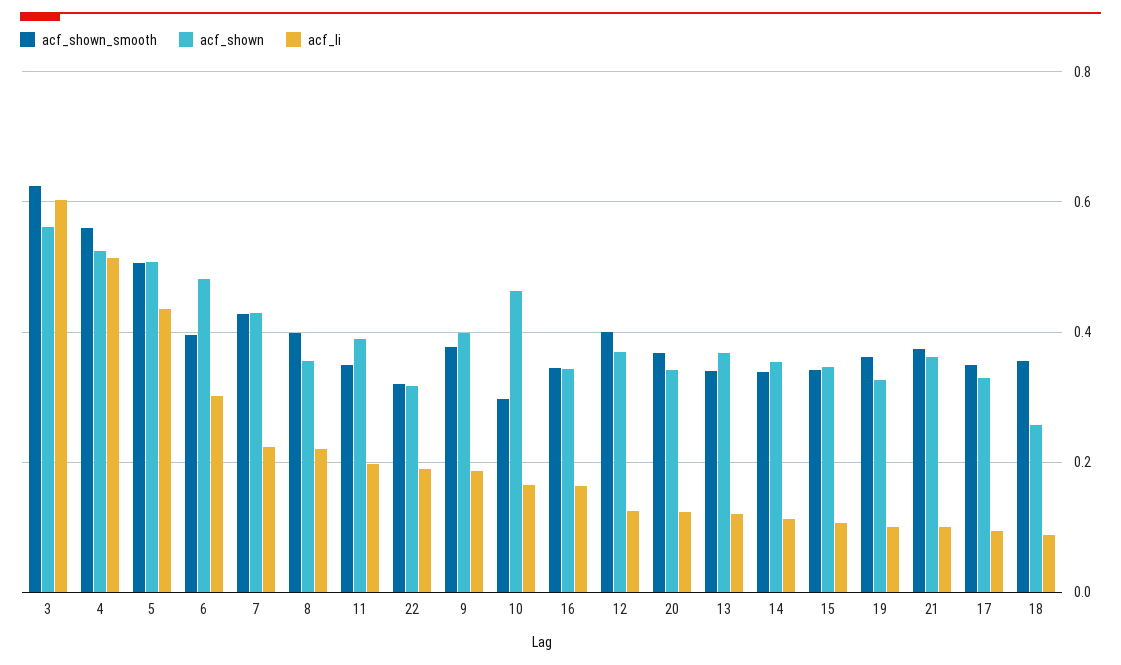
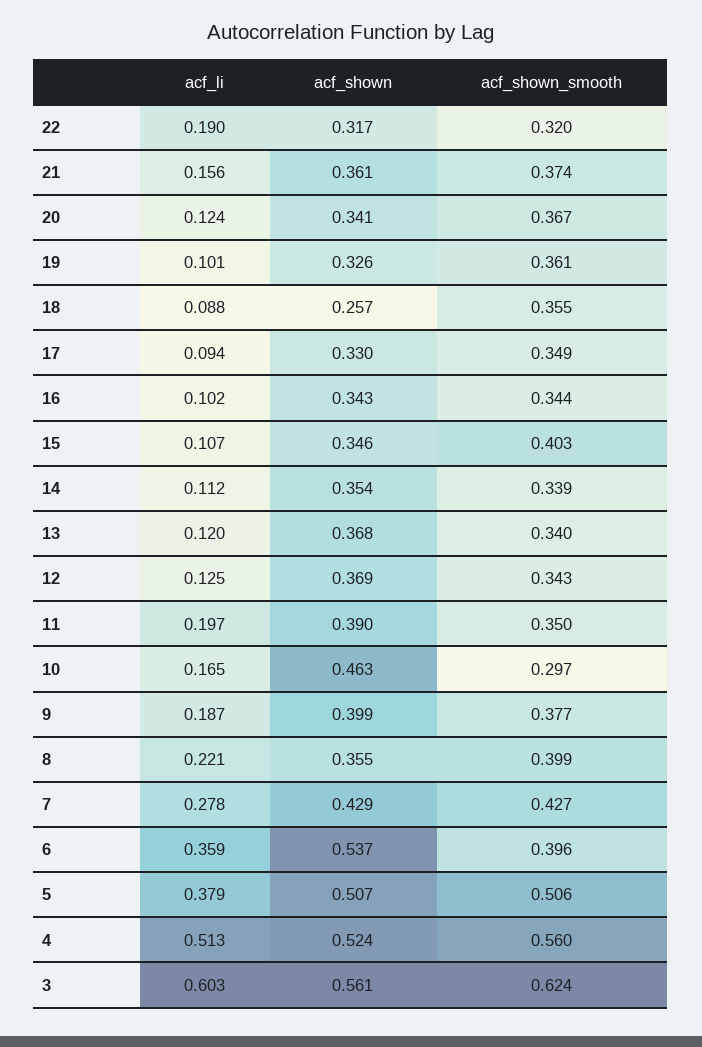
acf_li, 5: 0.44 -> 0.379
acf_shown, 6: 0.48 -> 0.537
acf_li, 6: 0.3 -> 0.359
acf_li, 7: 0.22 -> 0.278
acf_li, 16: 0.16 -> 0.102
acf_shown_smooth, 12: 0.4 -> 0.343
acf_shown_smooth, 15: 0.34 -> 0.403
acf_li, 21: 0.1 -> 0.156

